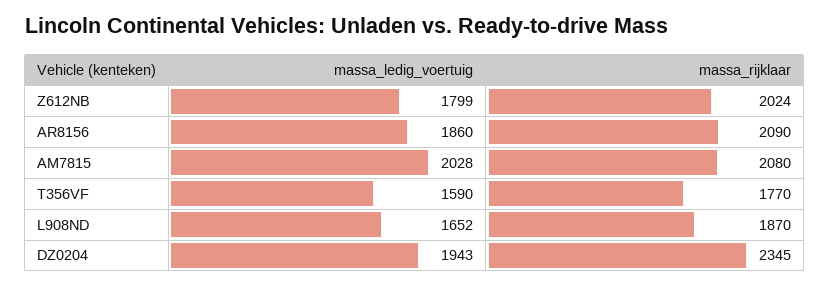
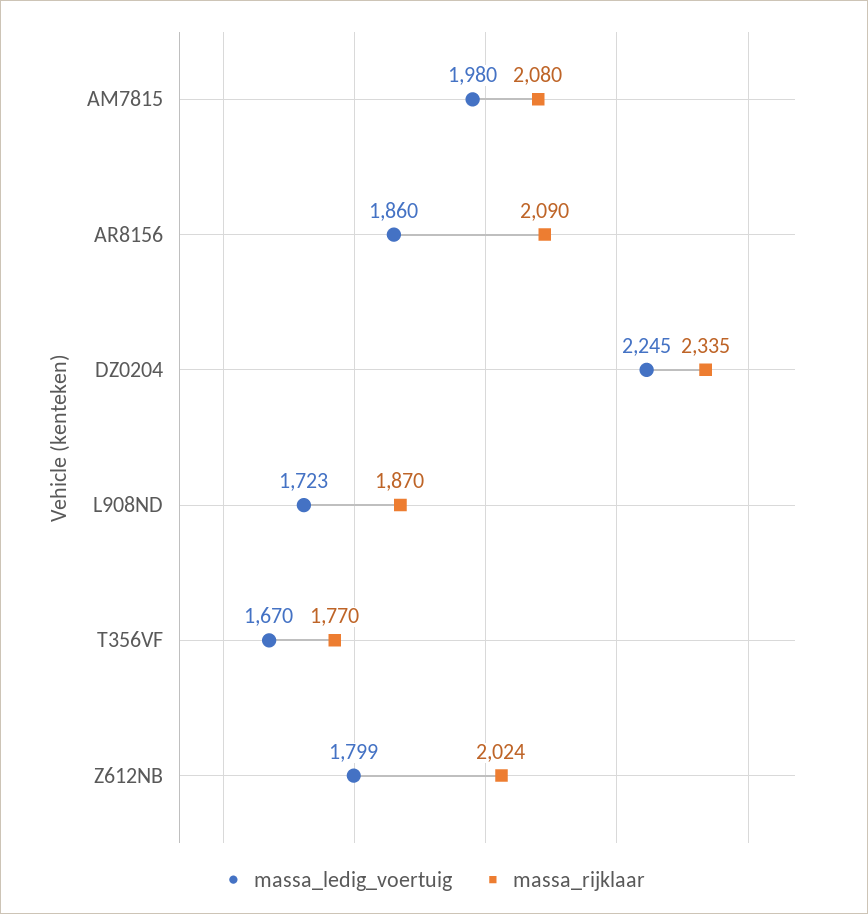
massa_ledig_voertuig, AM7815: 2028 -> 1980
massa_ledig_voertuig, T356VF: 1590 -> 1670
massa_ledig_voertuig, L908ND: 1652 -> 1723
massa_ledig_voertuig, DZ0204: 1943 -> 2245
massa_rijklaar, DZ0204: 2345 -> 2335

